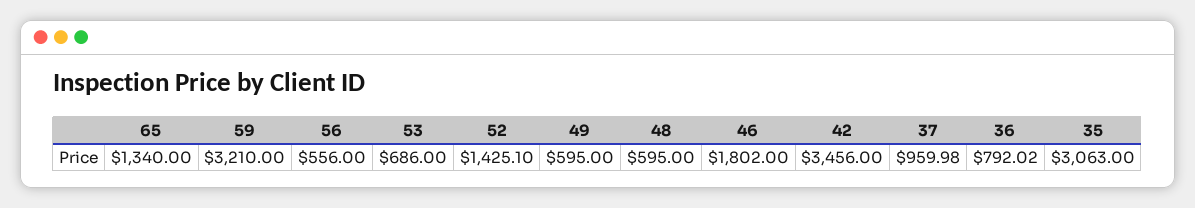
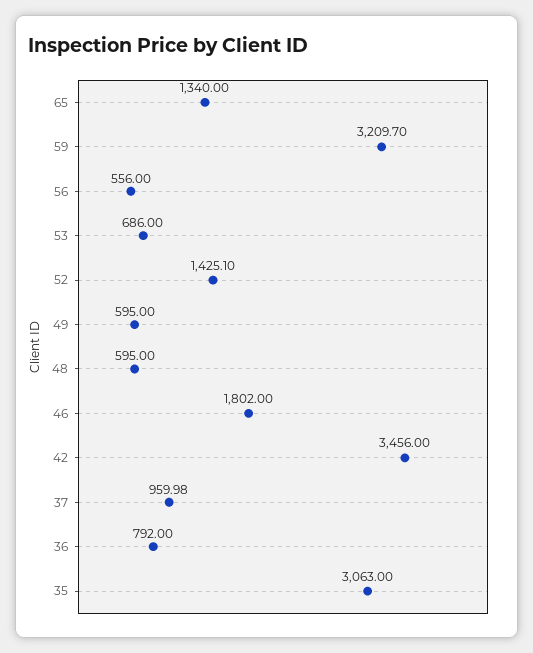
59: 3210 -> 3209.7
36: 792.02 -> 792

